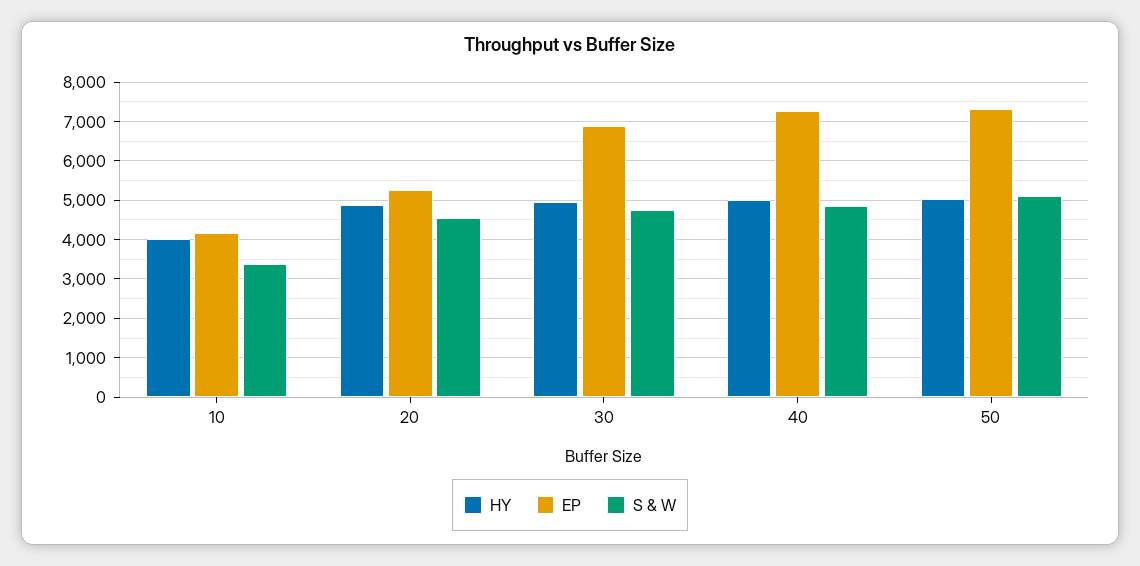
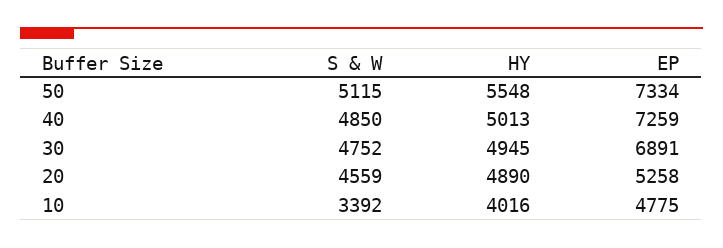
EP, 10: 4200 -> 4775
HY, 50: 5000 -> 5548

